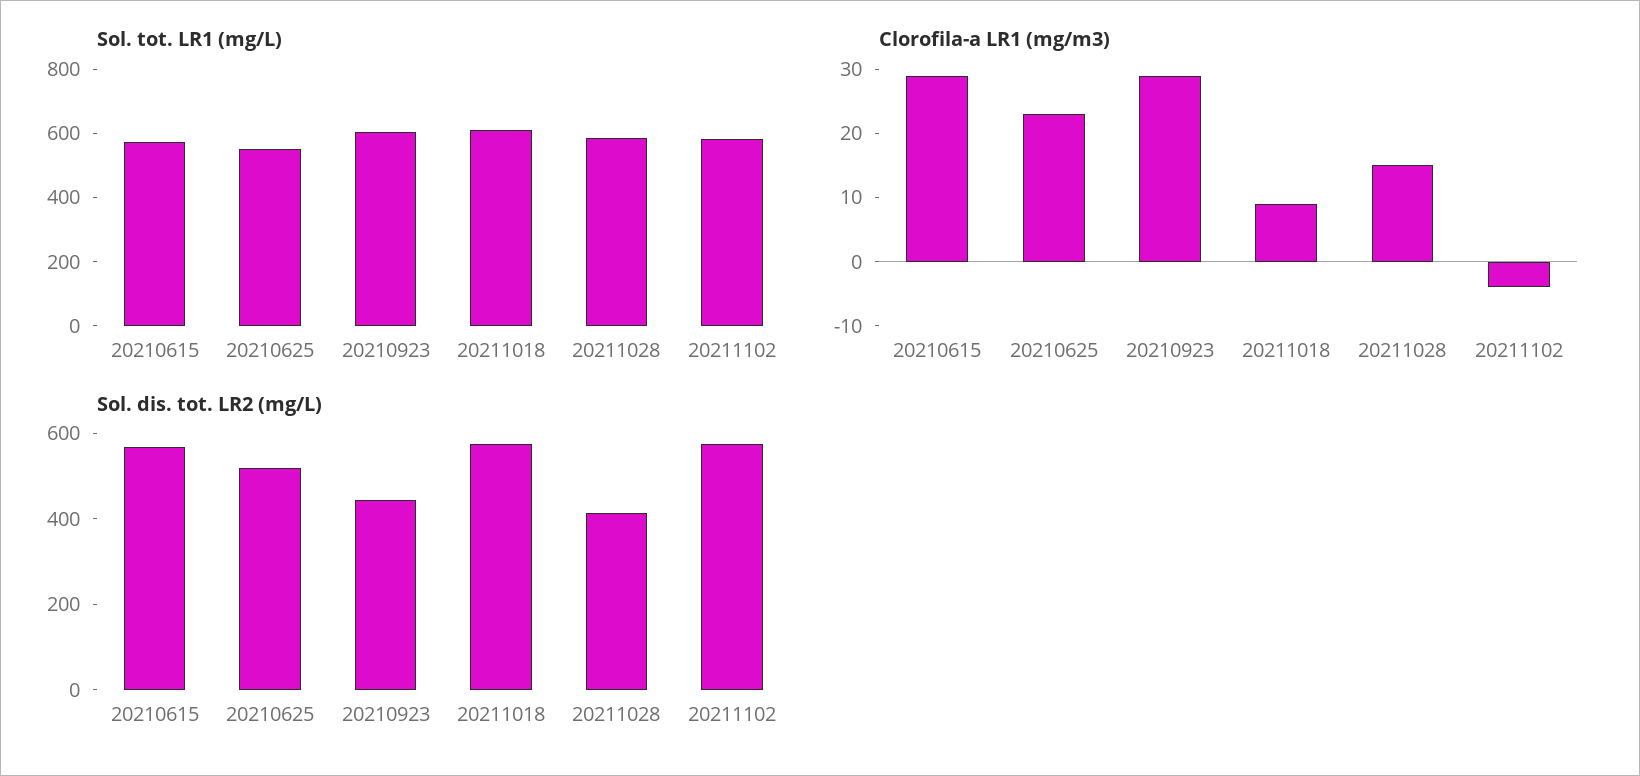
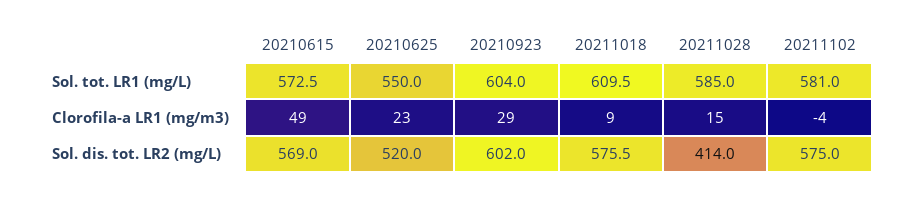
Clorofila-a LR1 (mg/m3), 20210615: 30 -> 49
Sol. dis. tot. LR2 (mg/L), 20210923: 450 -> 602

